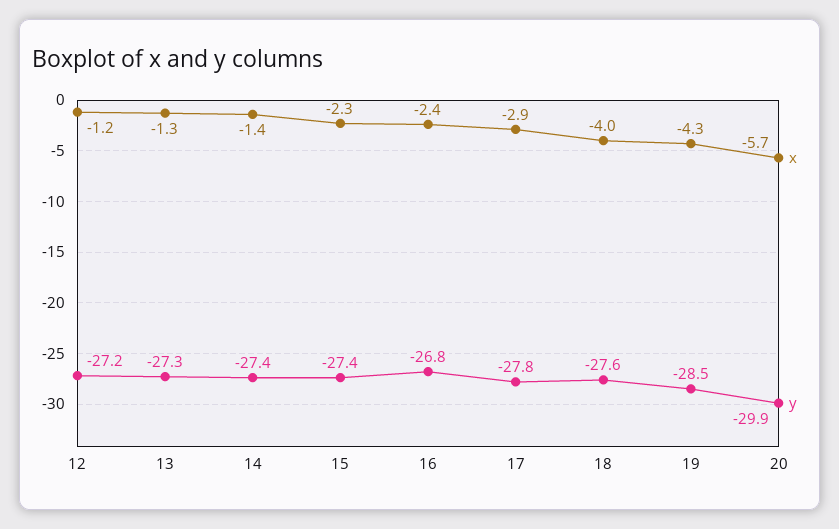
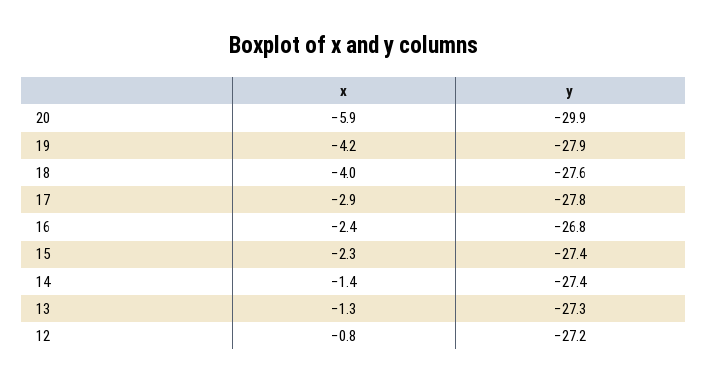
x, 12: -1.2 -> -0.8
x, 19: -4.3 -> -4.2
y, 19: -28.5 -> -27.9
x, 20: -5.7 -> -5.9

